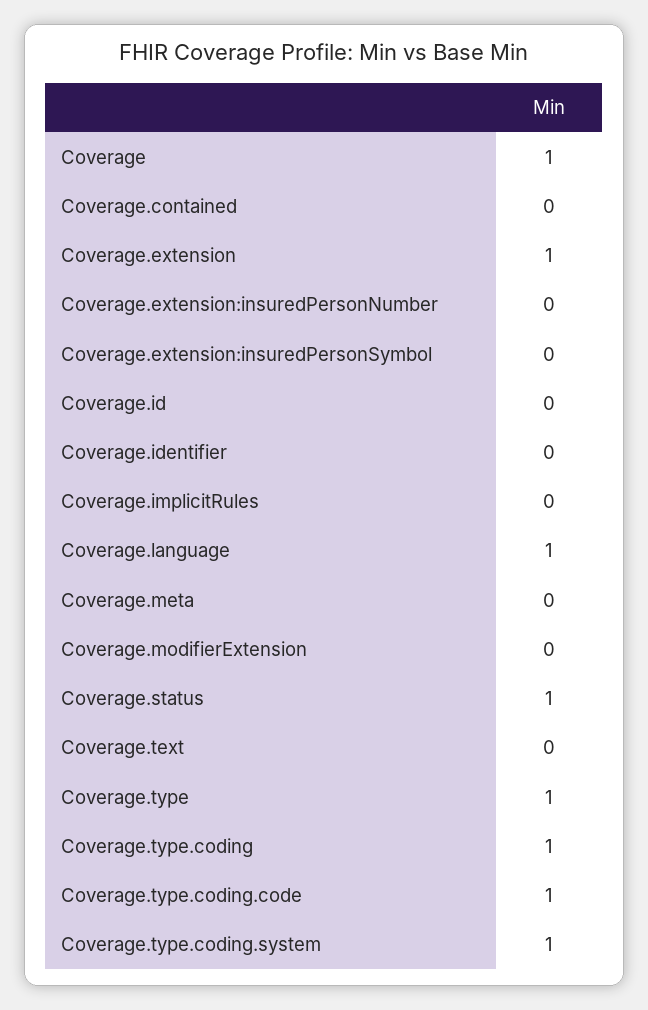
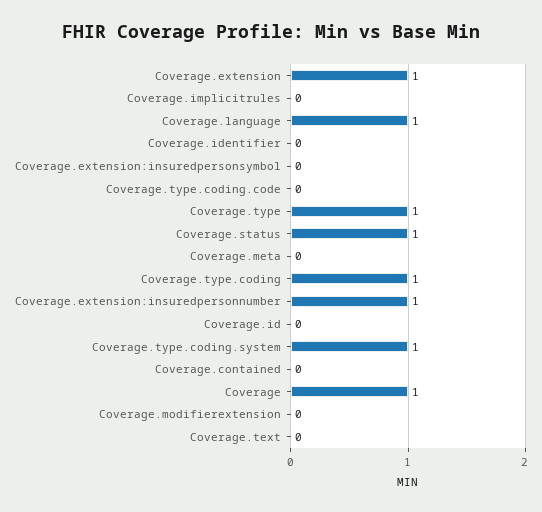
Coverage.extension:insuredPersonNumber: 0 -> 1
Coverage.type.coding.code: 1 -> 0

